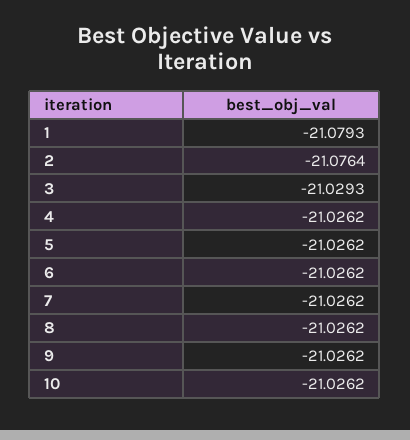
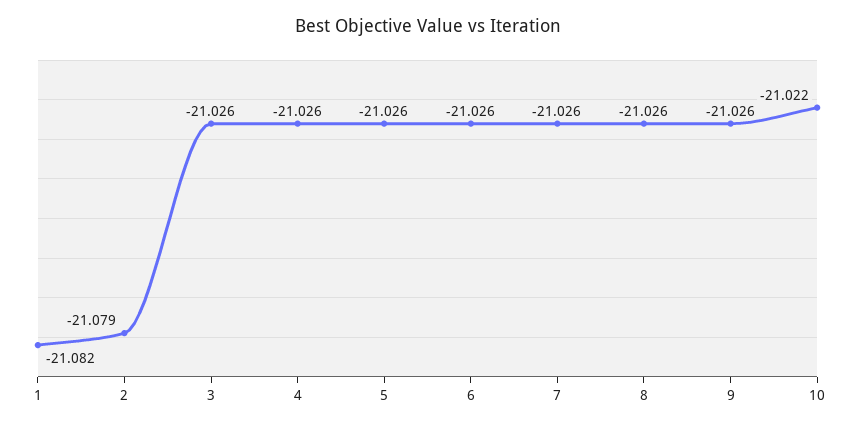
1: -21.0793 -> -21.082
2: -21.0764 -> -21.079
3: -21.0293 -> -21.026
10: -21.0262 -> -21.022

